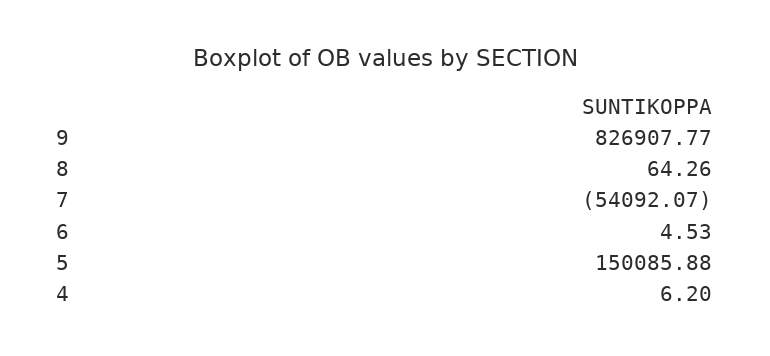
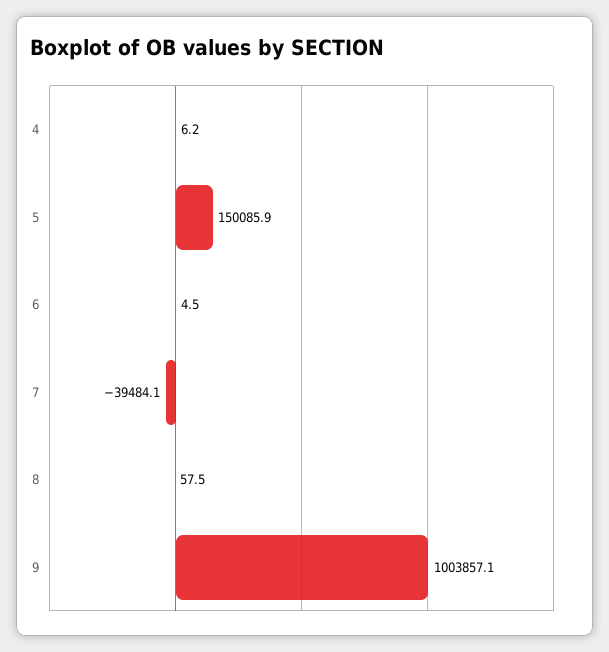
9: 826907.77 -> 1003857.1
8: 64.26 -> 57.5
7: -54092.07 -> -39484.1

